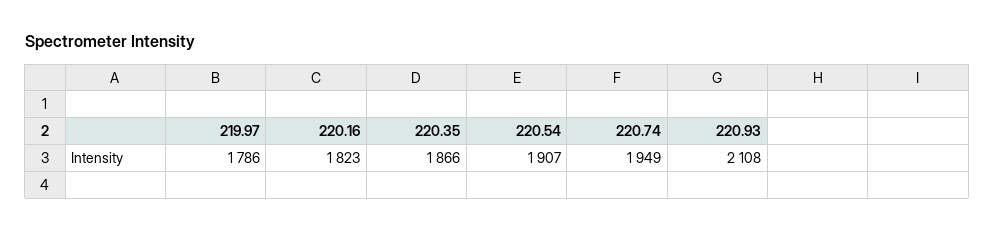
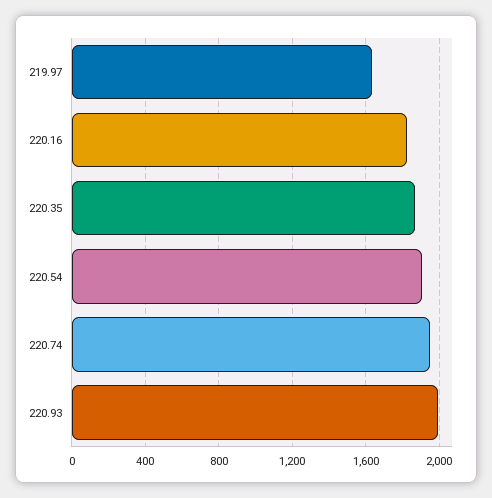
219.97: 1786 -> 1650
220.93: 2108 -> 2000

